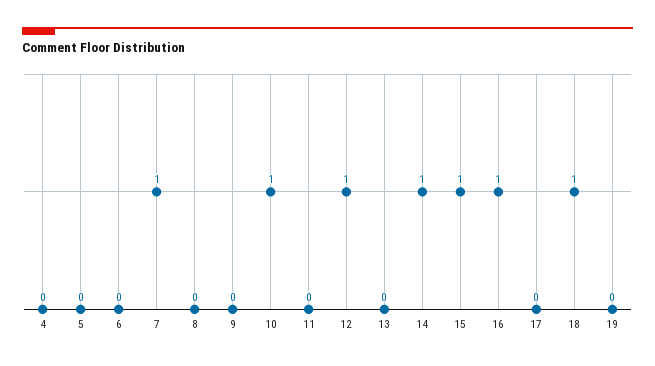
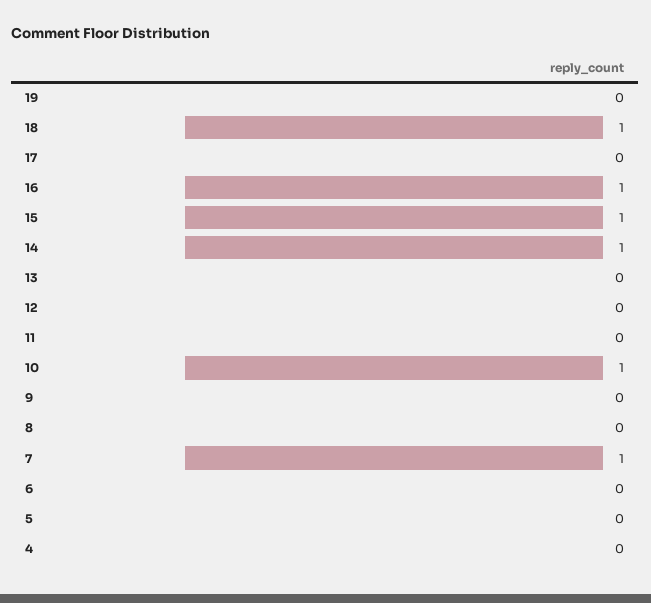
12: 1 -> 0

